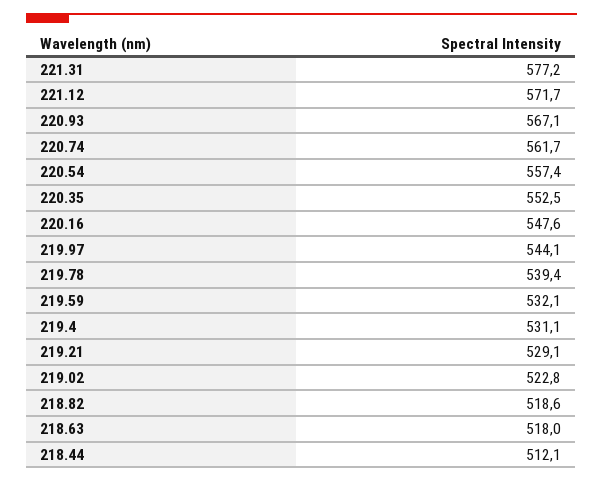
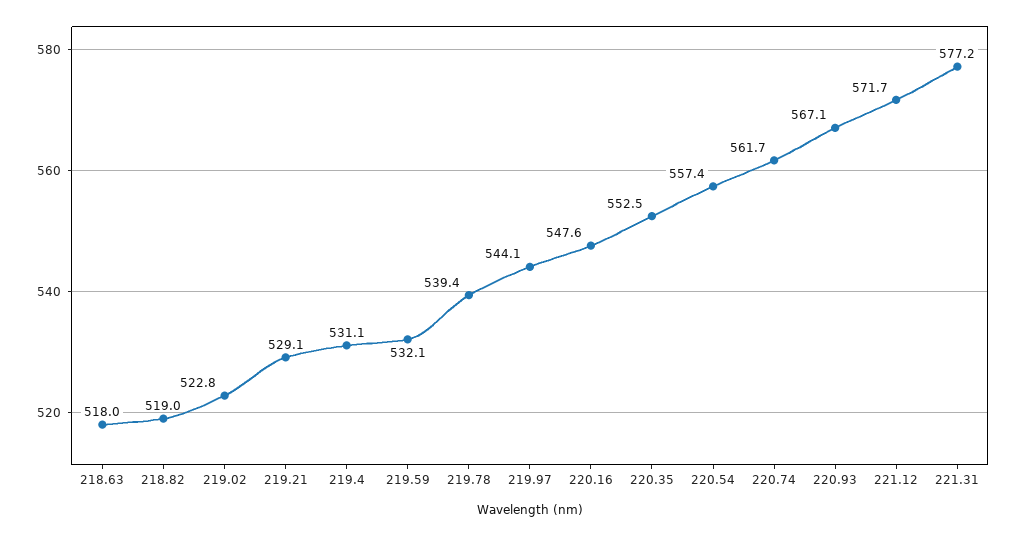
218.82: 518.6 -> 519
218.44: 512.1 -> none

